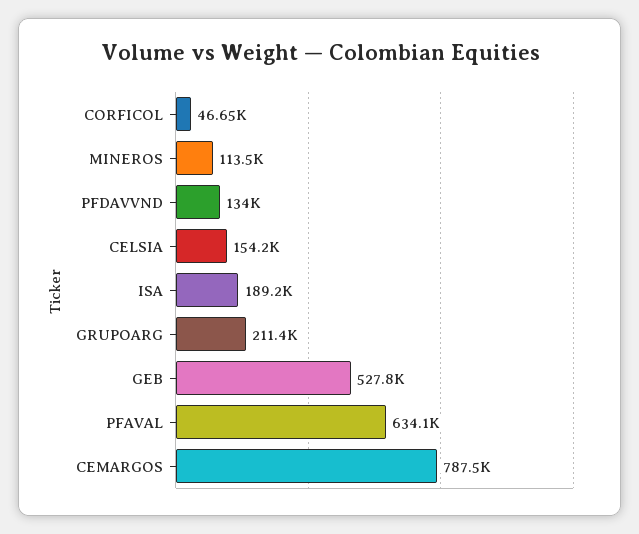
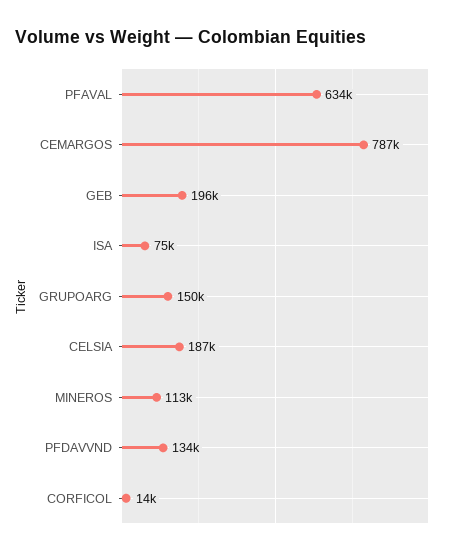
CORFICOL: 46650 -> 14000
CELSIA: 154200 -> 187000
ISA: 189200 -> 75000
GRUPOARG: 211400 -> 150000
GEB: 527800 -> 196000

